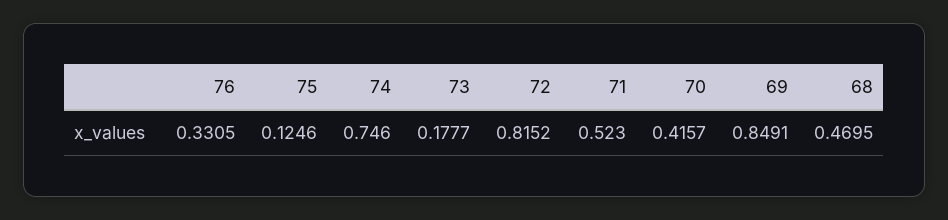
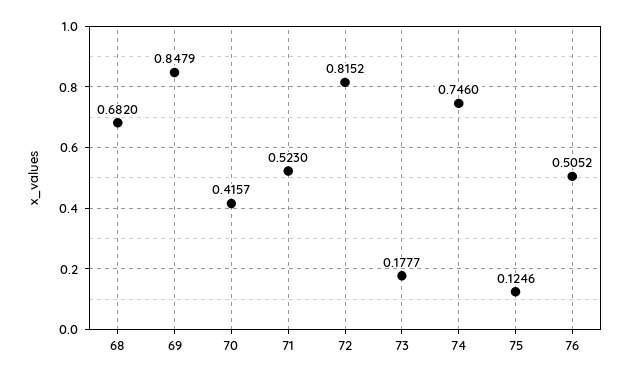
76: 0.3305 -> 0.5052
69: 0.8491 -> 0.8479
68: 0.4695 -> 0.682

